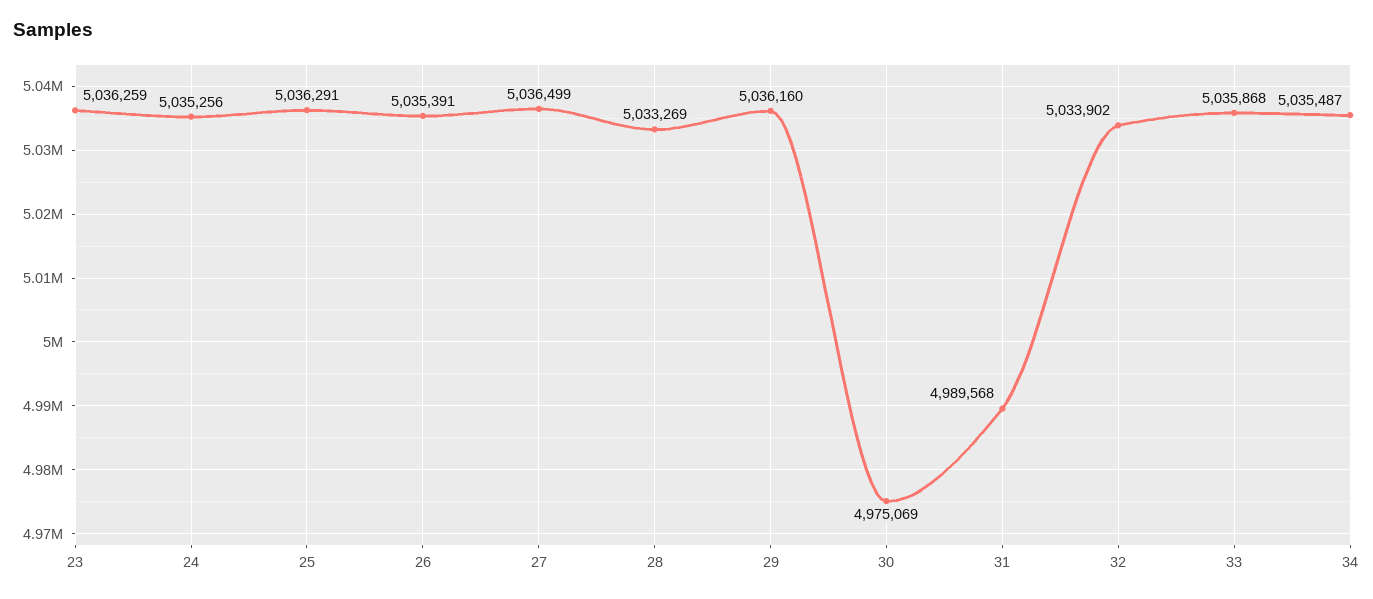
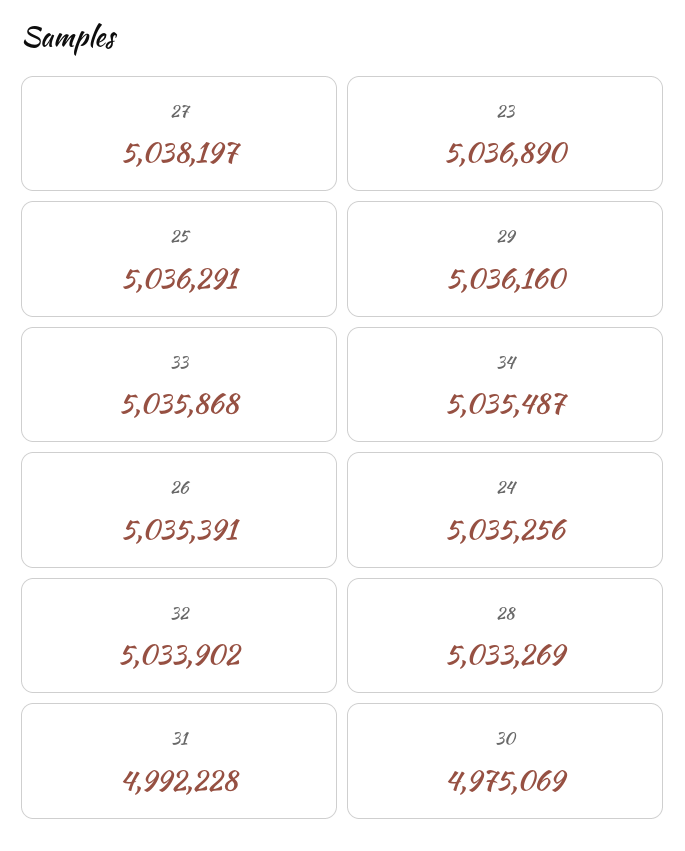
23: 5036259 -> 5036890
27: 5036499 -> 5038197
31: 4989568 -> 4992228

